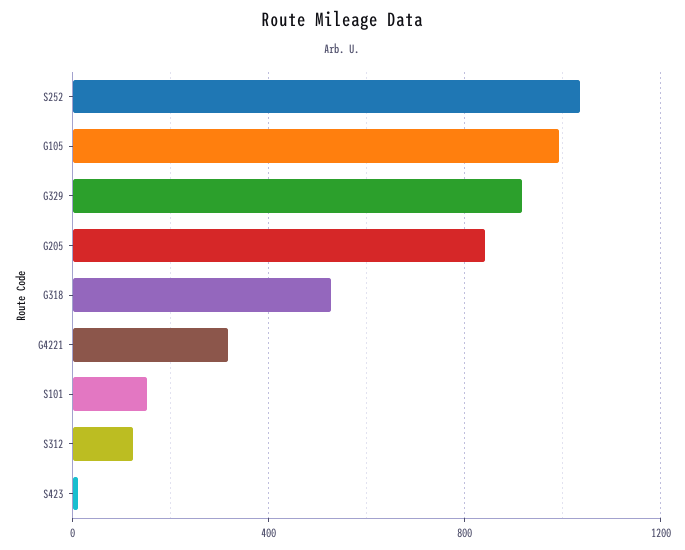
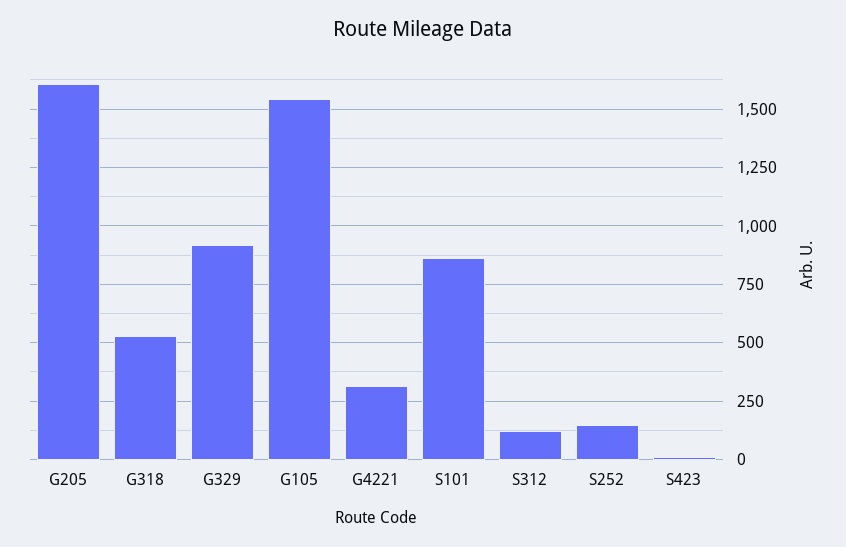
S252: 1050 -> 150
G105: 1000 -> 1550
G205: 850 -> 1600
S101: 150 -> 850

